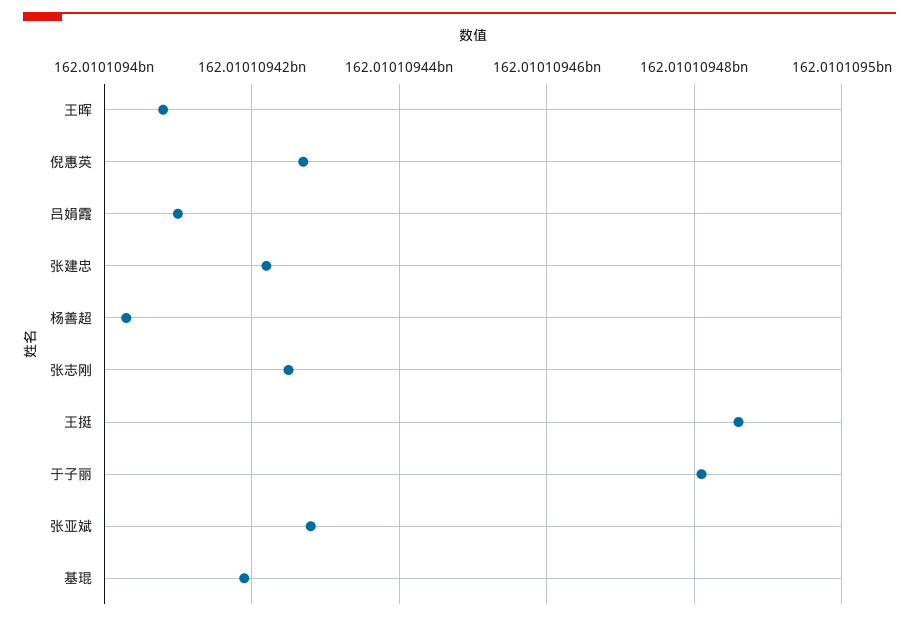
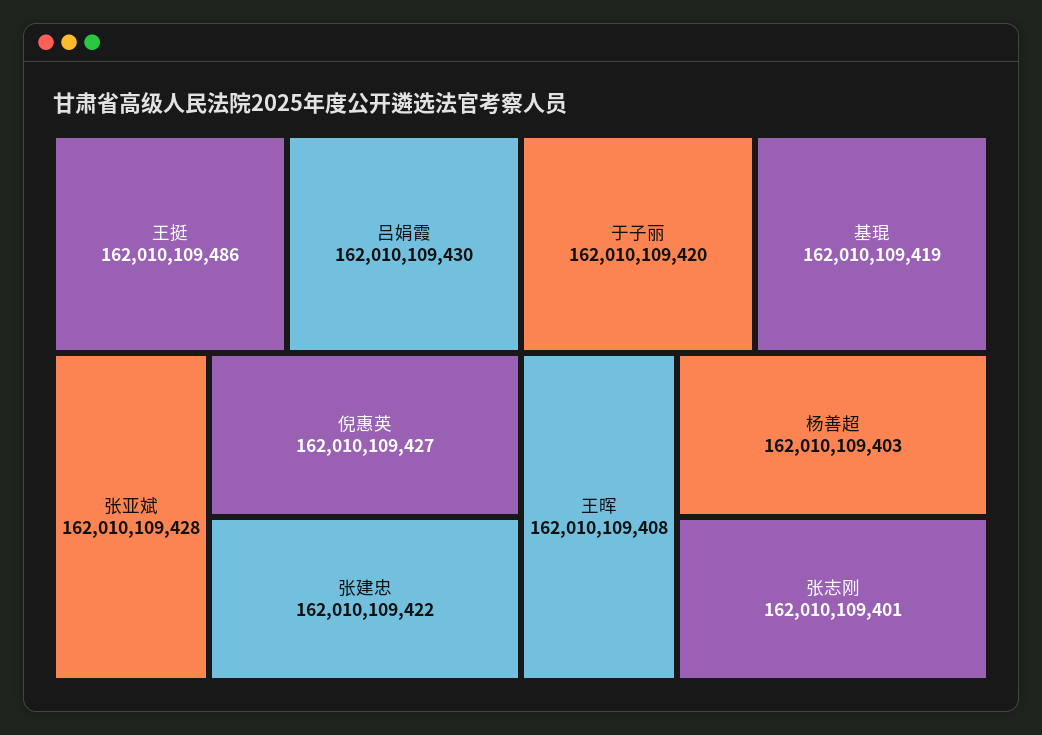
吕娟霞: 162010109410 -> 162010109430
张志刚: 162010109425 -> 162010109401
于子丽: 162010109480 -> 162010109420

